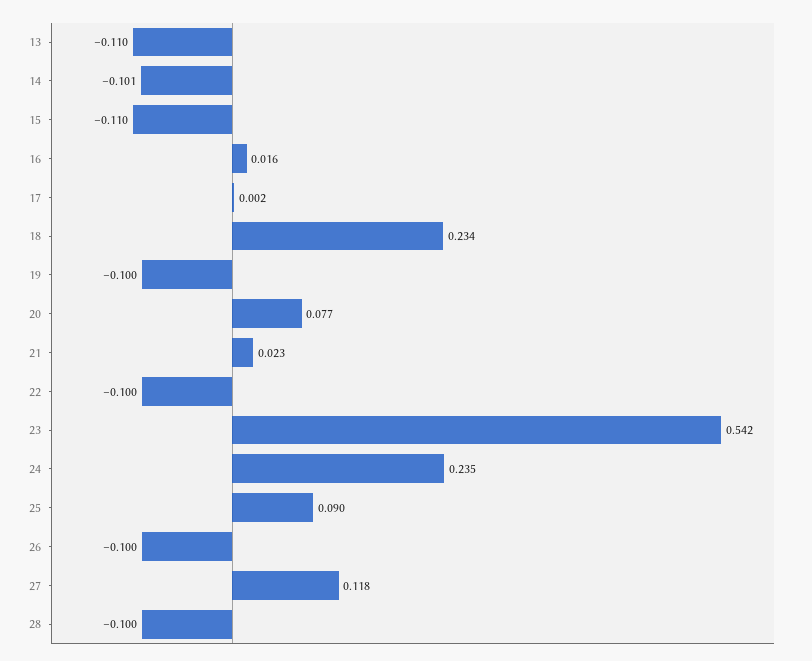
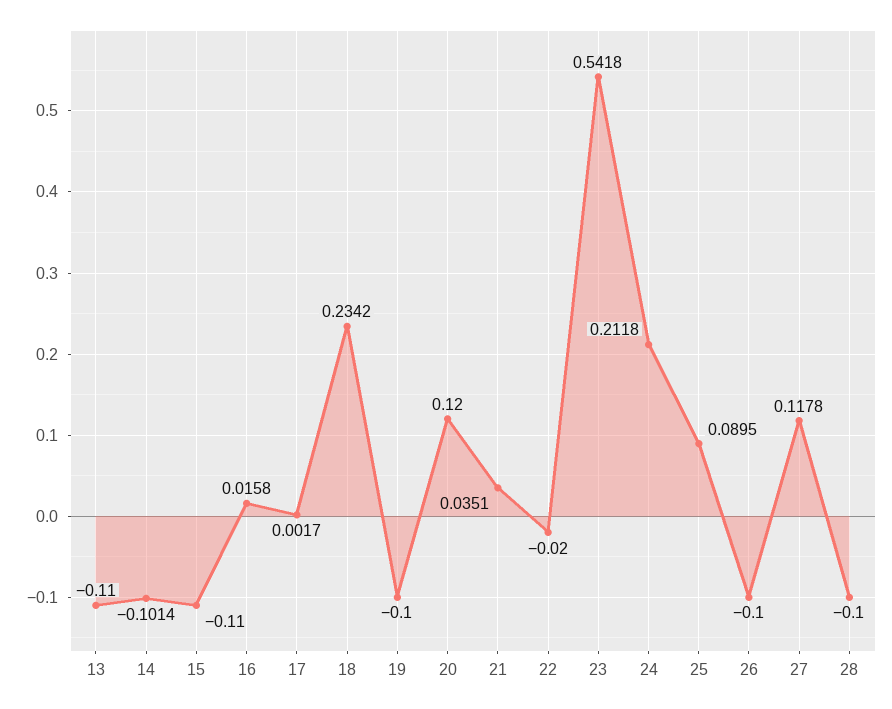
20: 0.077 -> 0.12
21: 0.023 -> 0.0351
22: -0.1 -> -0.02
24: 0.235 -> 0.2118

